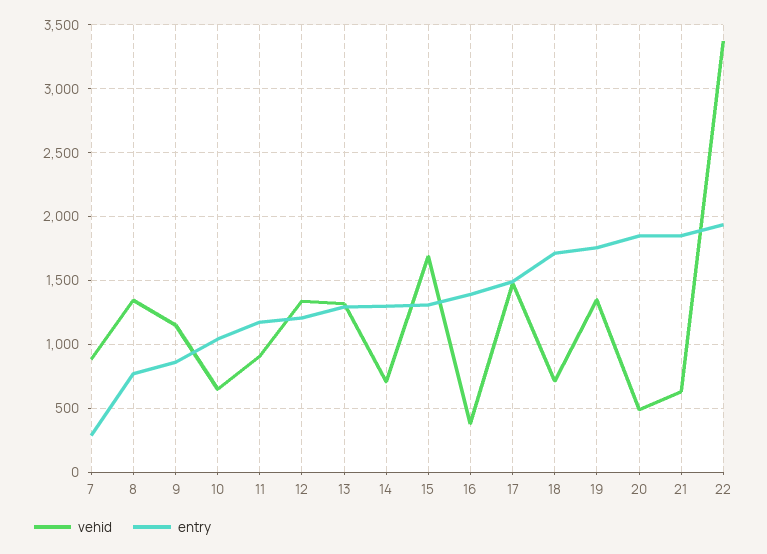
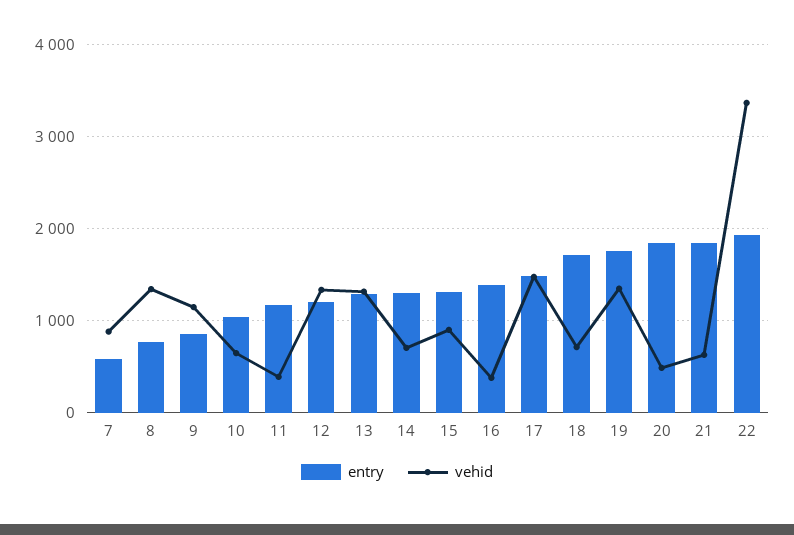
entry, 7: 300 -> 600
vehid, 11: 900 -> 400
vehid, 15: 1700 -> 900

